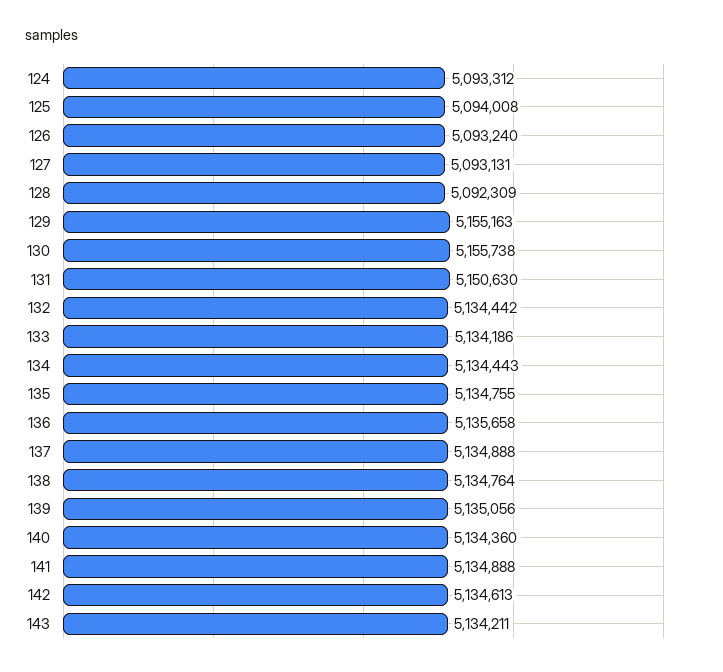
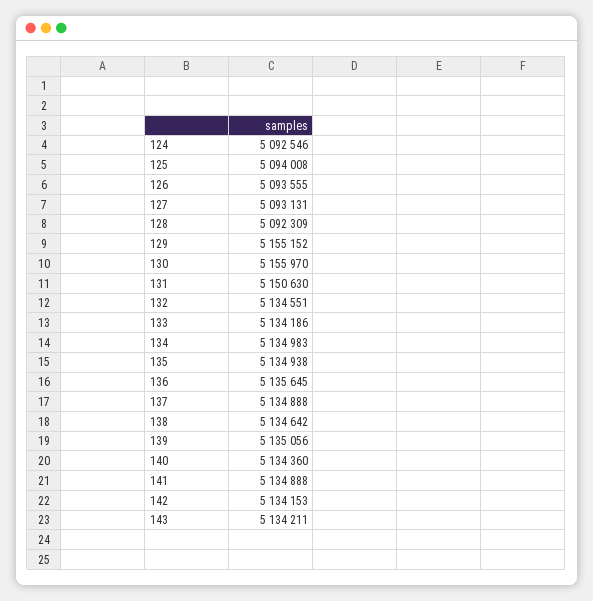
124: 5093312 -> 5092546
126: 5093240 -> 5093555
129: 5155163 -> 5155152
130: 5155738 -> 5155970
132: 5134442 -> 5134551
134: 5134443 -> 5134983
135: 5134755 -> 5134938
136: 5135658 -> 5135645
138: 5134764 -> 5134642
142: 5134613 -> 5134153

